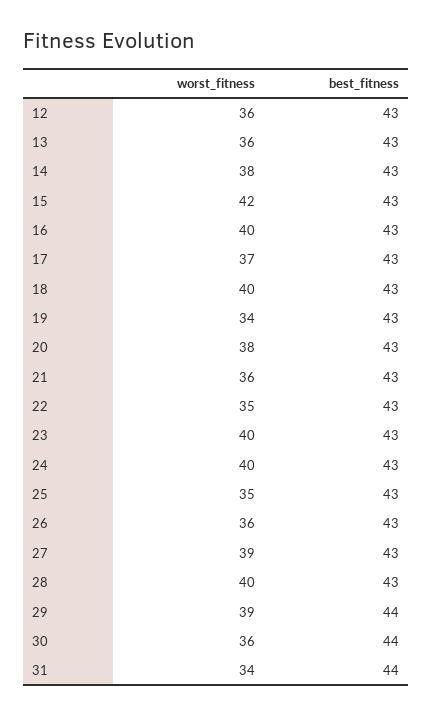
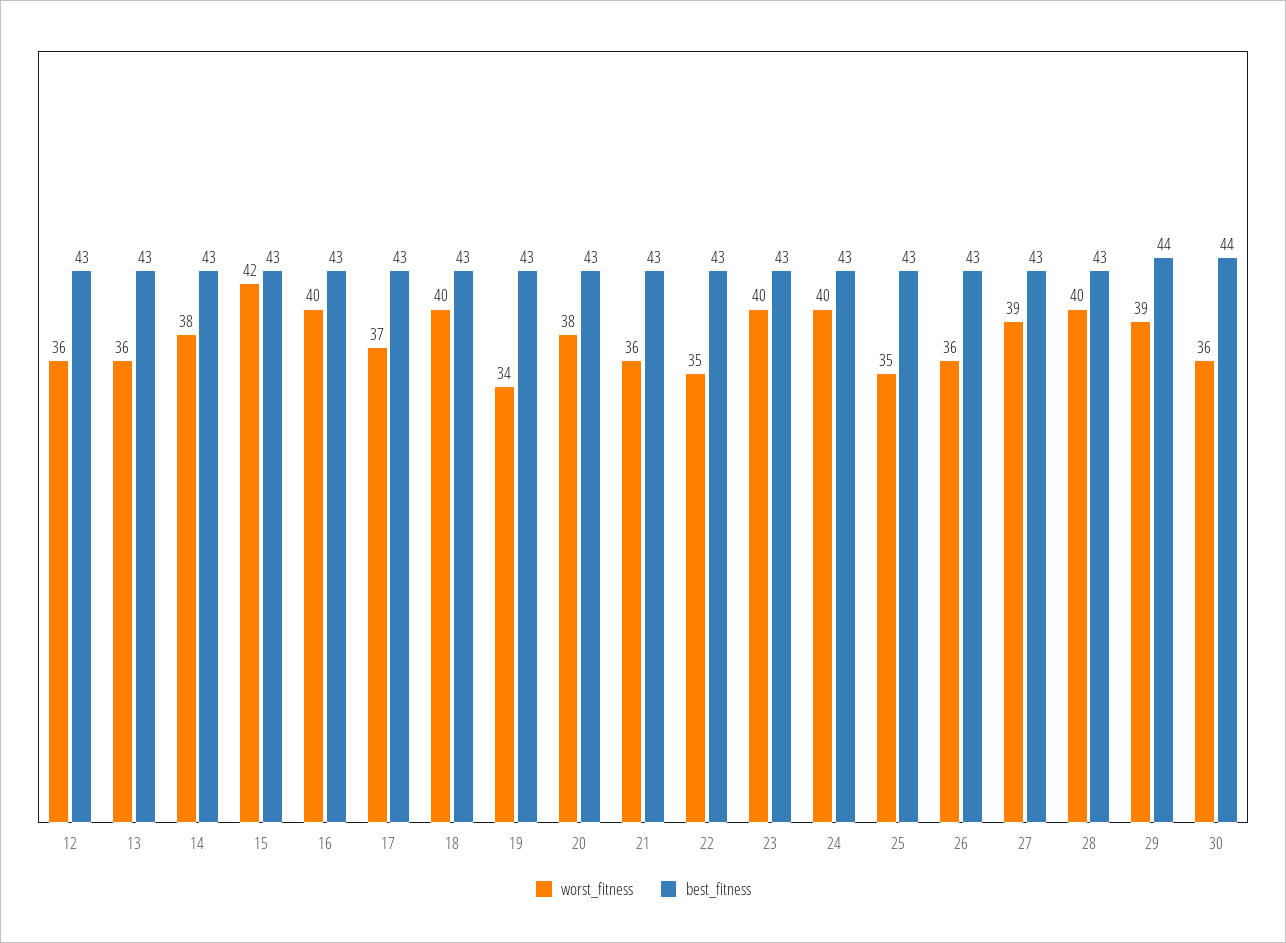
worst_fitness, 31: 34 -> none
best_fitness, 31: 44 -> none

